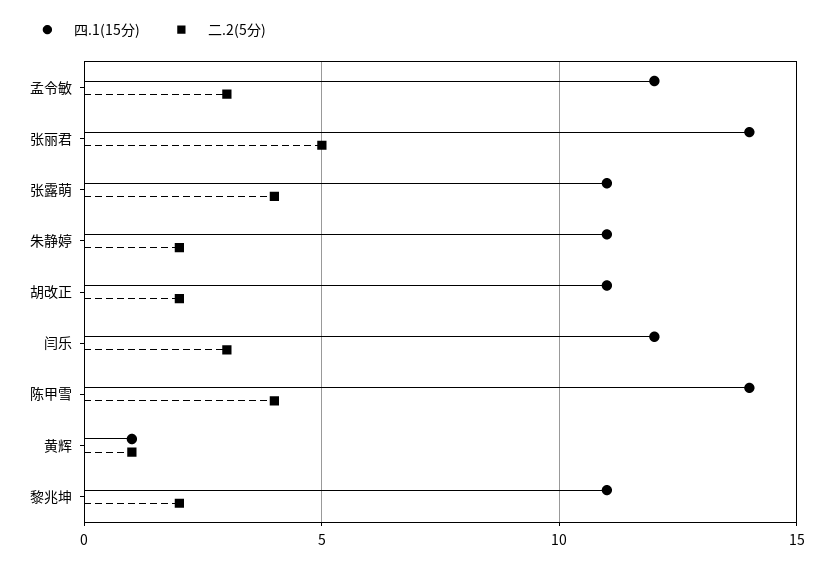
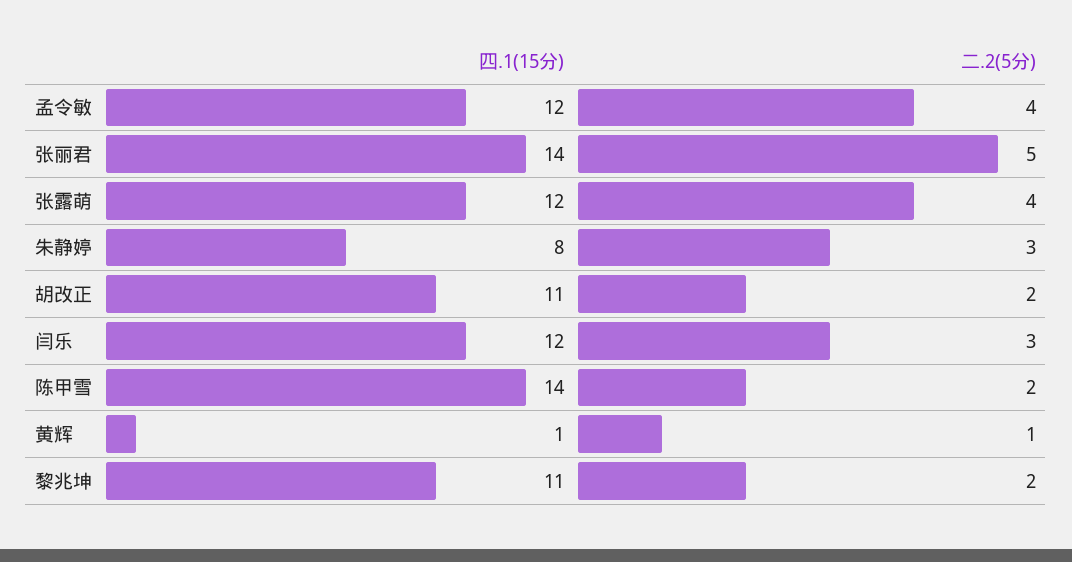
二.2(5分), 孟令敏: 3 -> 4
四.1(15分), 张露萌: 11 -> 12
四.1(15分), 朱静婷: 11 -> 8
二.2(5分), 朱静婷: 2 -> 3
二.2(5分), 陈甲雪: 4 -> 2

